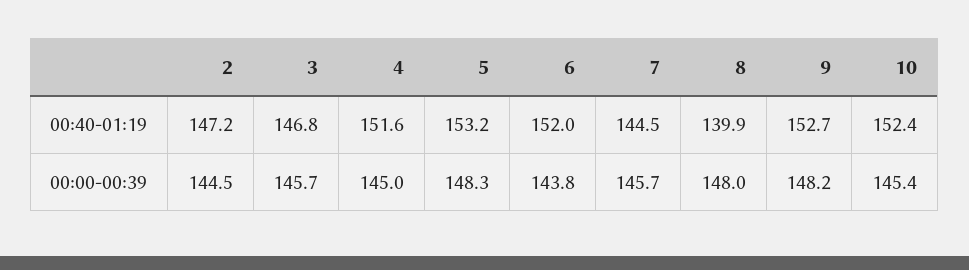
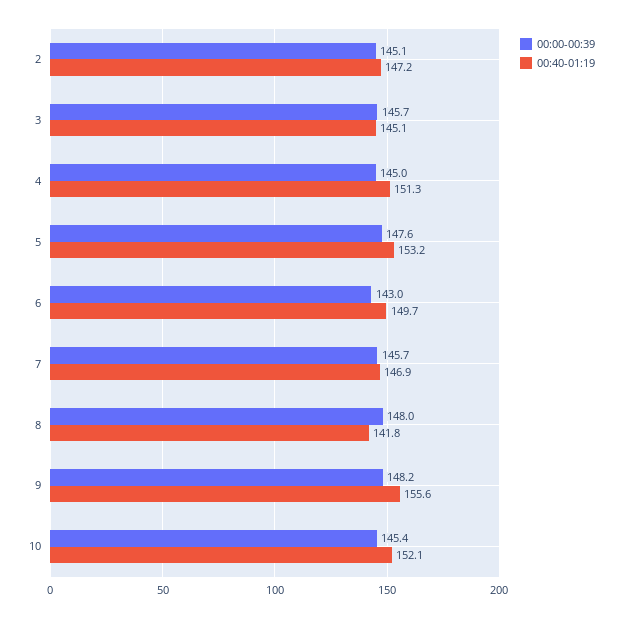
00:40-01:19, 3: 146.8 -> 145.1
00:40-01:19, 4: 151.6 -> 151.3
00:40-01:19, 6: 152 -> 149.7
00:40-01:19, 7: 144.5 -> 146.9
00:40-01:19, 8: 139.9 -> 141.8
00:40-01:19, 9: 152.7 -> 155.6
00:40-01:19, 10: 152.4 -> 152.1
00:00-00:39, 2: 144.5 -> 145.1
00:00-00:39, 5: 148.3 -> 147.6
00:00-00:39, 6: 143.8 -> 143

